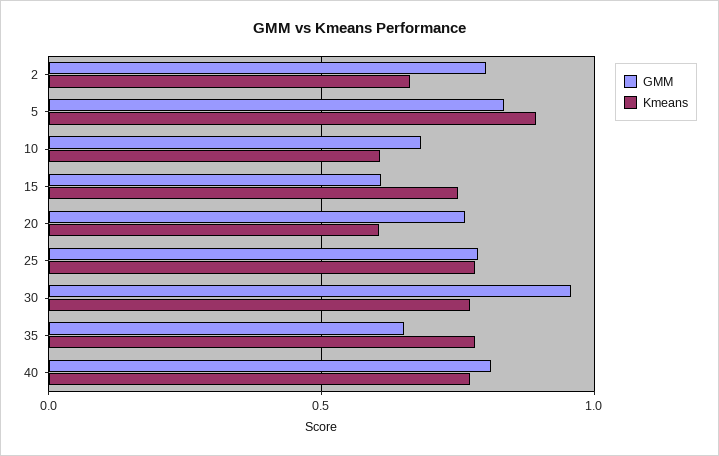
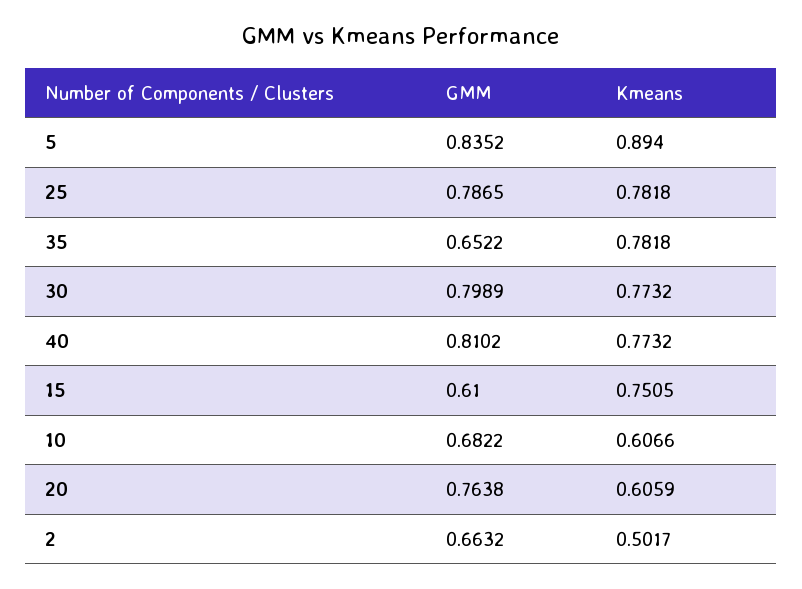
GMM, 2: 0.8 -> 0.6632
Kmeans, 2: 0.65 -> 0.5017
GMM, 30: 0.95 -> 0.7989

